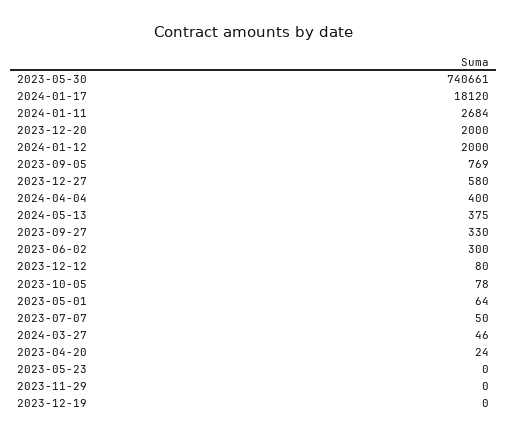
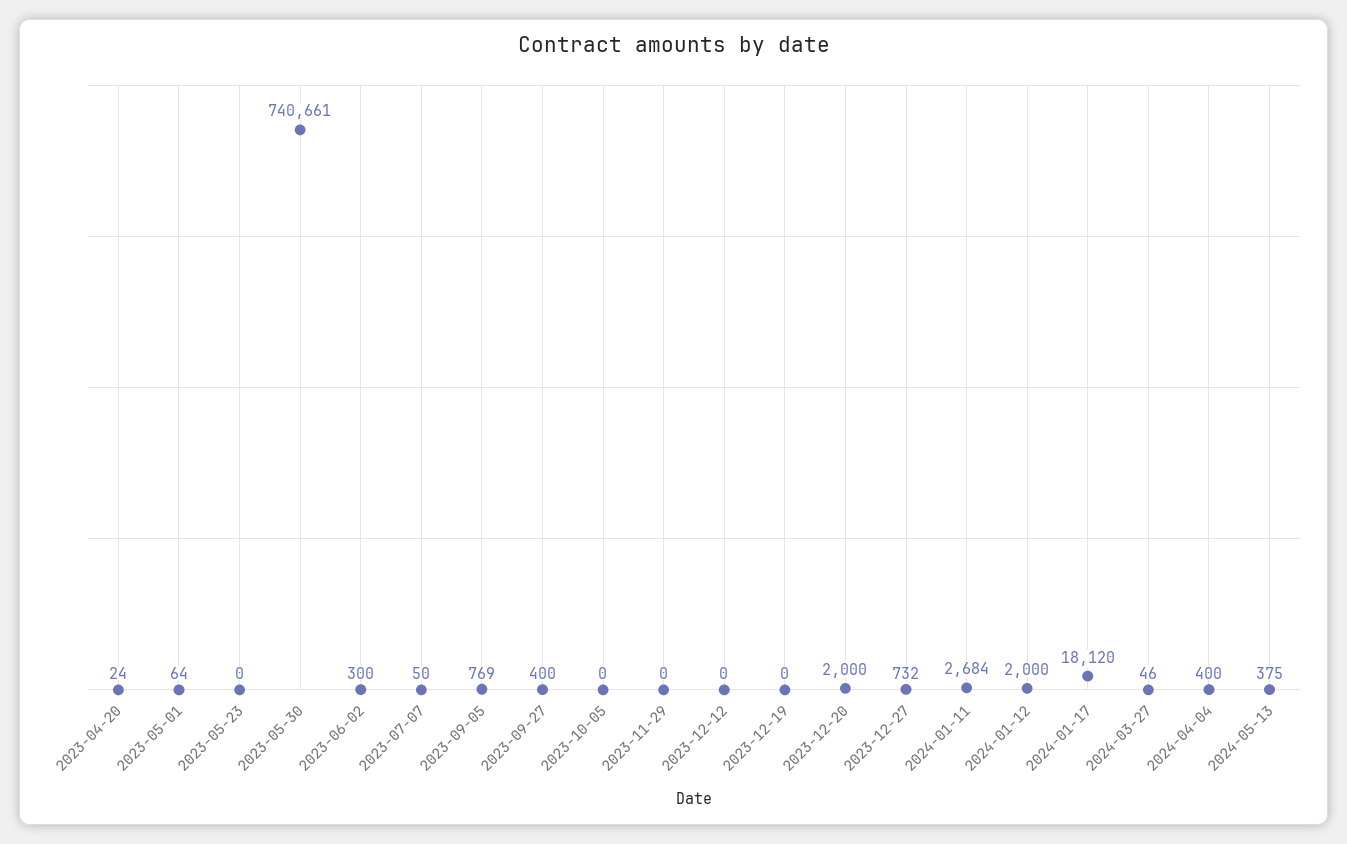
2023-12-27: 580 -> 732
2023-09-27: 330 -> 400
2023-12-12: 80 -> 0
2023-10-05: 78 -> 0

